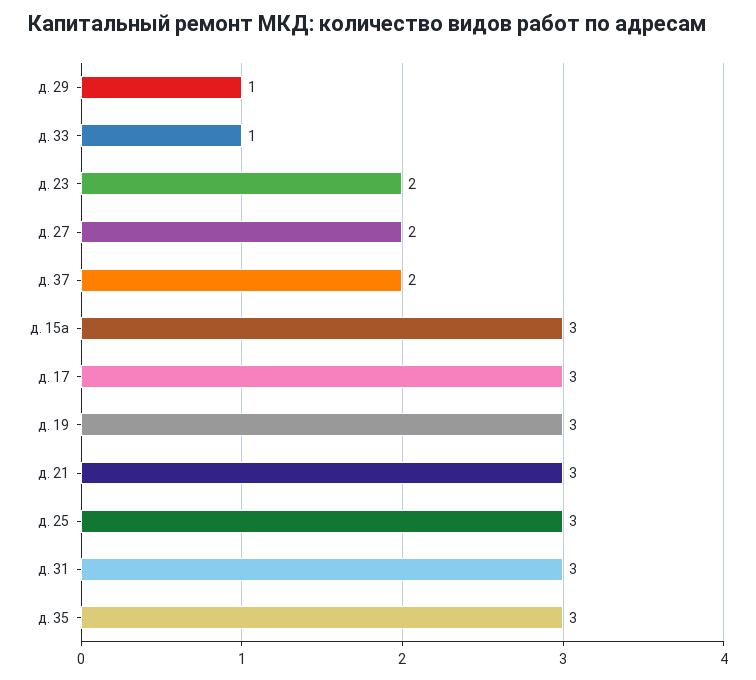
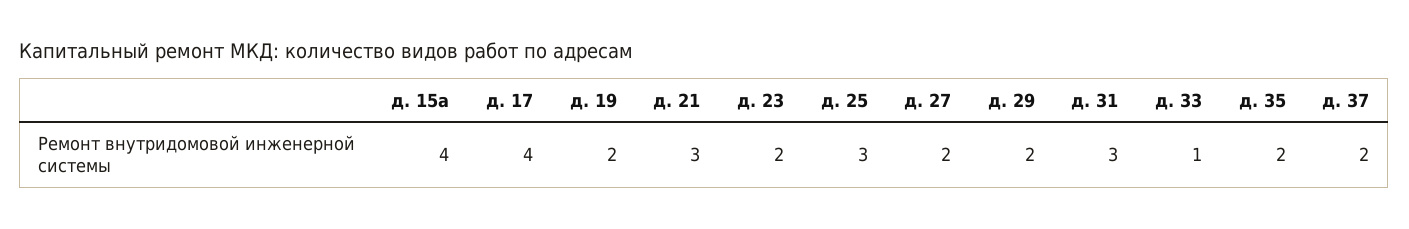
д. 29: 1 -> 2
д. 15а: 3 -> 4
д. 17: 3 -> 4
д. 19: 3 -> 2
д. 35: 3 -> 2

